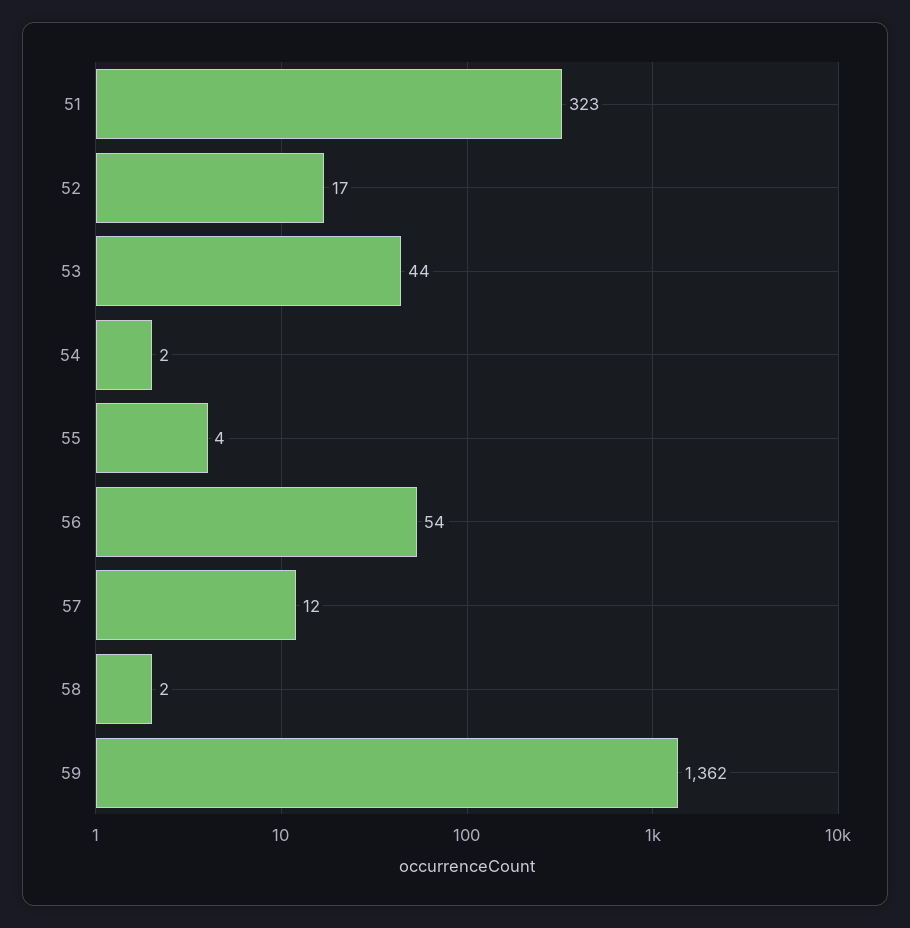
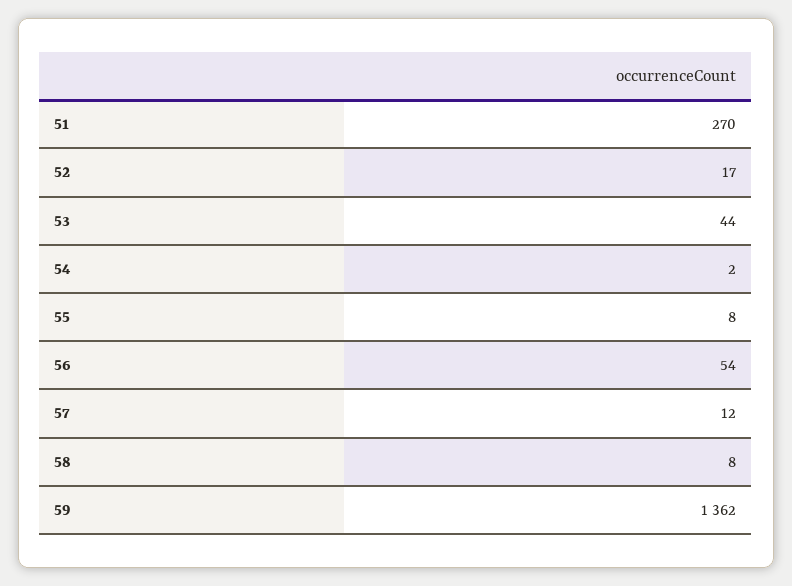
51: 323 -> 270
55: 4 -> 8
58: 2 -> 8

